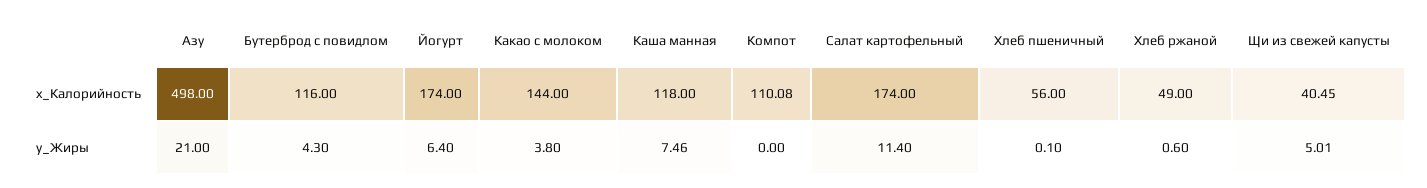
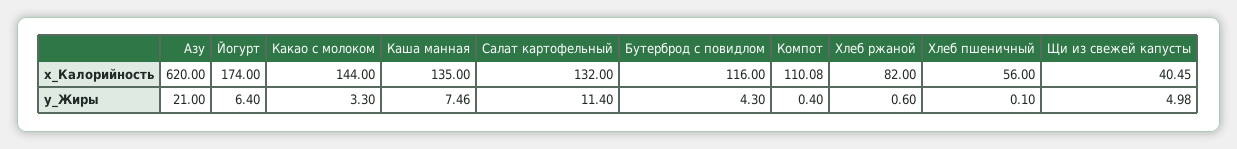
Азу, x_Калорийность: 498 -> 620
Каша манная, x_Калорийность: 118 -> 135
Салат картофельный, x_Калорийность: 174 -> 132
Хлеб ржаной, x_Калорийность: 49 -> 82
Какао с молоком, y_Жиры: 3.8 -> 3.3
Компот, y_Жиры: 0 -> 0.4
Щи из свежей капусты, y_Жиры: 5.01 -> 4.98

